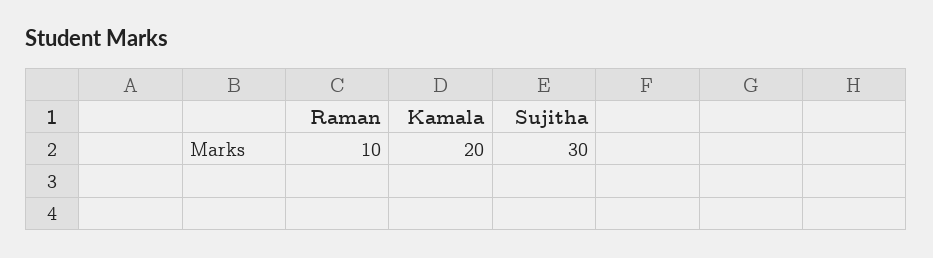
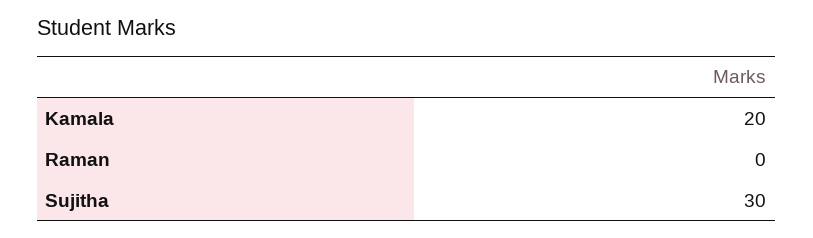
Raman: 10 -> 0

